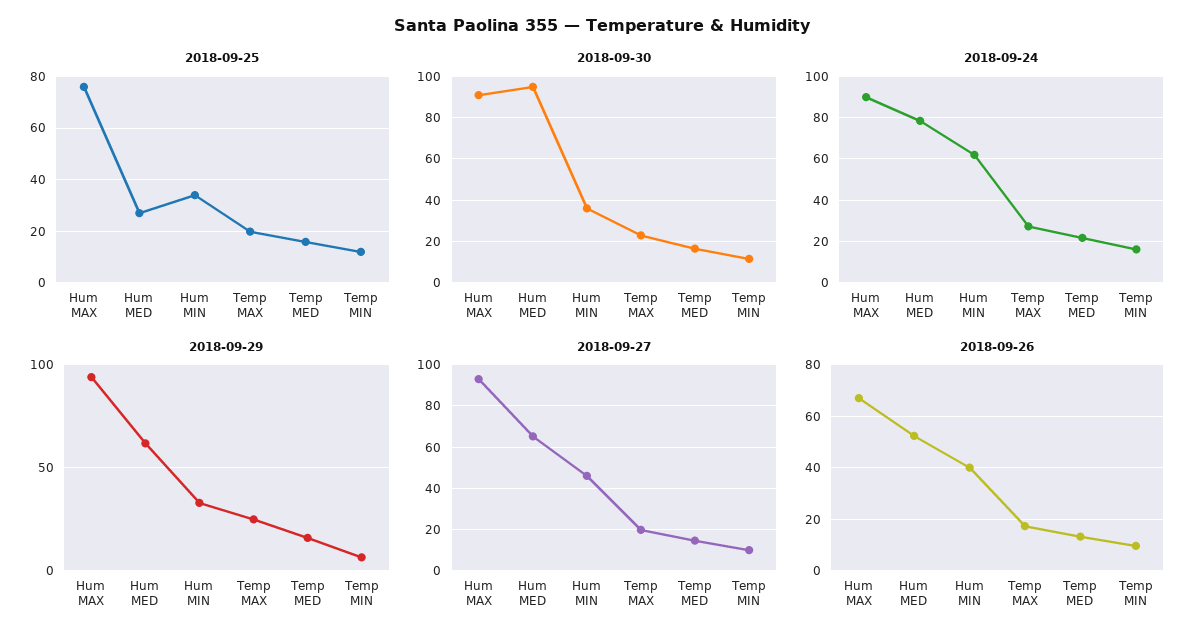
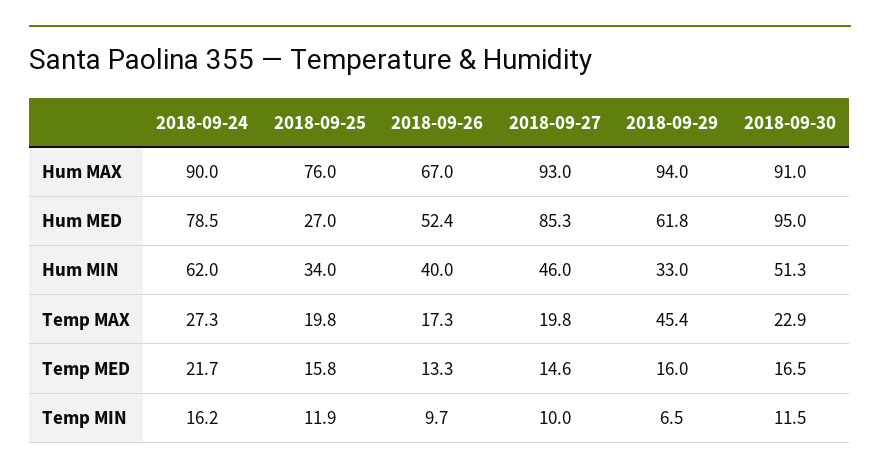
2018-09-30, Hum MIN: 35 -> 51.3
2018-09-29, Temp MAX: 25 -> 45.4
2018-09-27, Hum MED: 65 -> 85.3

